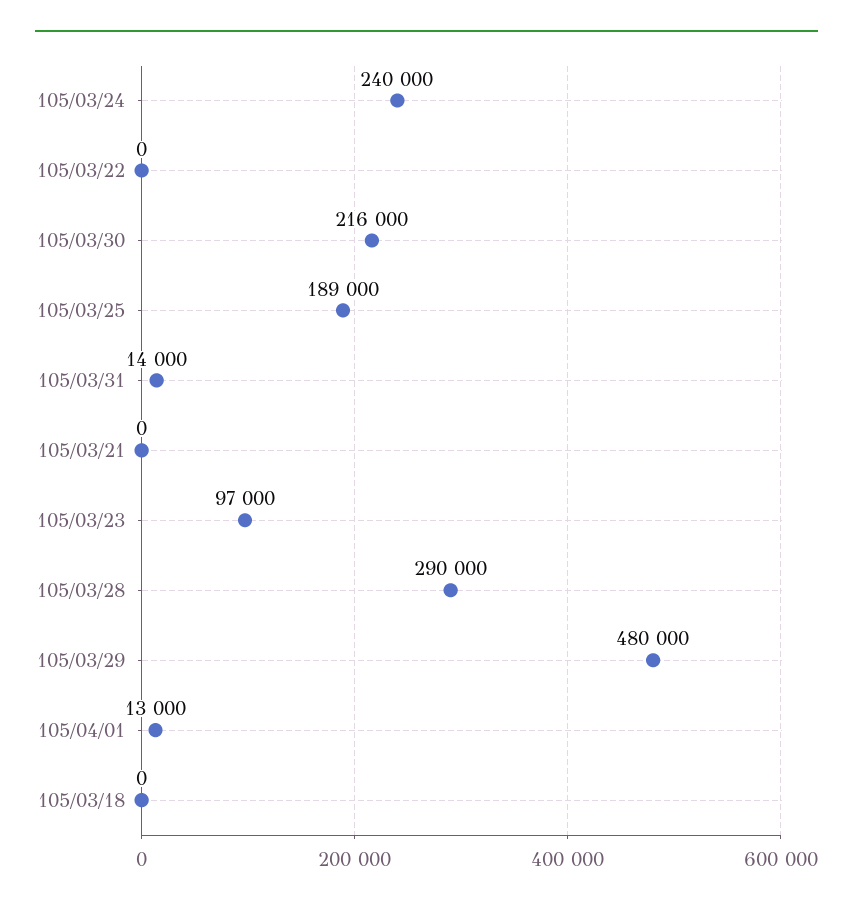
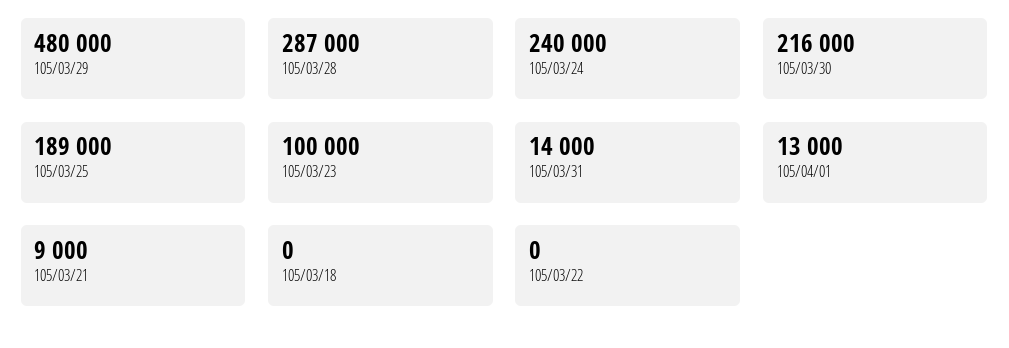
105/03/21: 0 -> 9000
105/03/23: 97000 -> 100000
105/03/28: 290000 -> 287000

